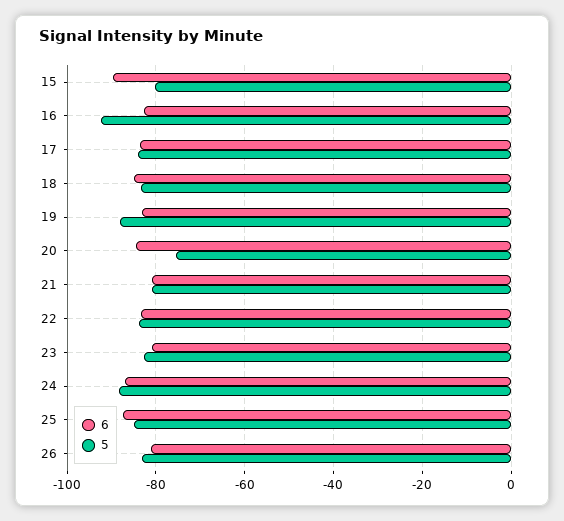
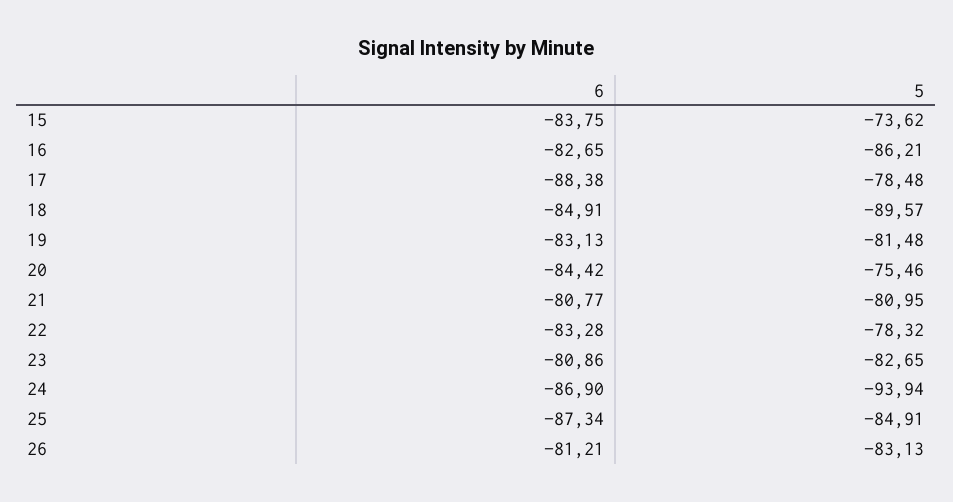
6, 15: -90 -> -83.75
5, 15: -80 -> -73.62
5, 16: -92 -> -86.21
6, 17: -84 -> -88.38
5, 17: -84 -> -78.48
5, 18: -84 -> -89.57
5, 19: -88 -> -81.48
5, 22: -84 -> -78.32
5, 24: -88 -> -93.94

